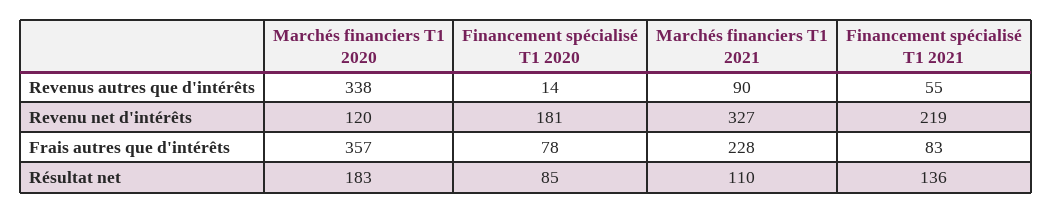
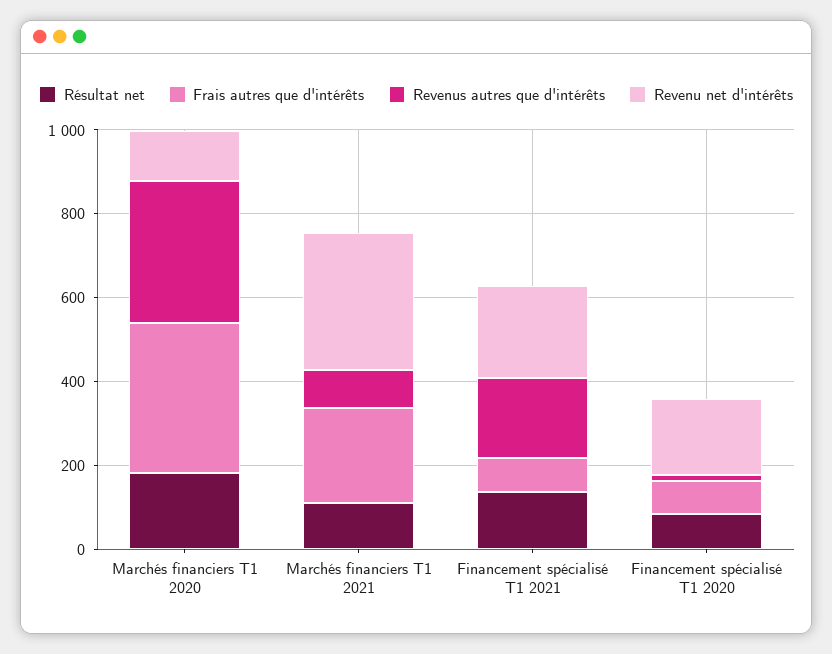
Revenus autres que d'intérêts, Financement spécialisé T1 2021: 55 -> 200

